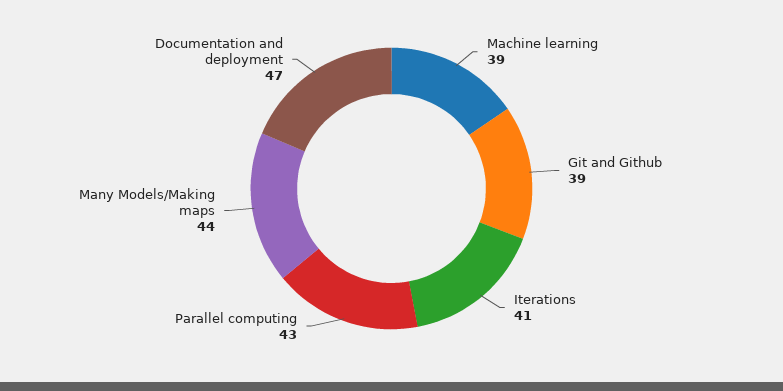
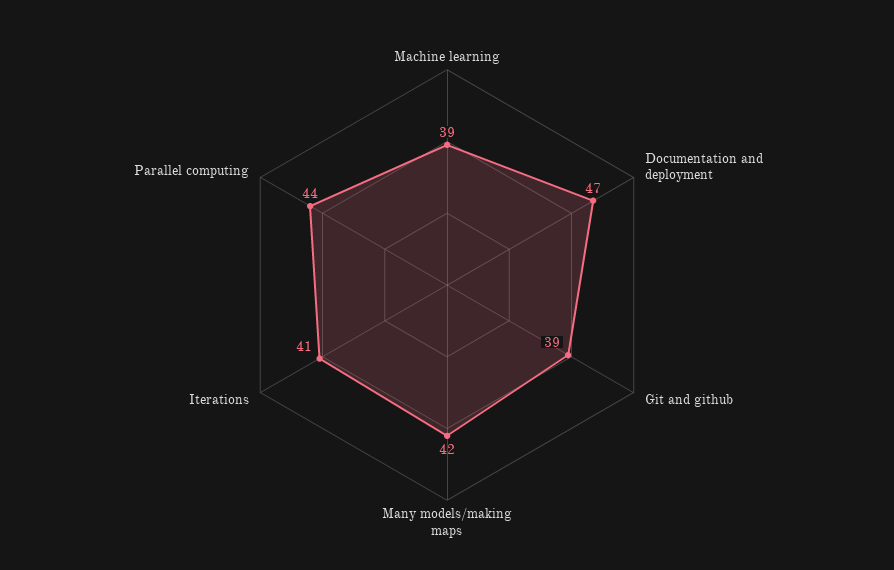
Parallel computing: 43 -> 44
Many Models/Making maps: 44 -> 42

